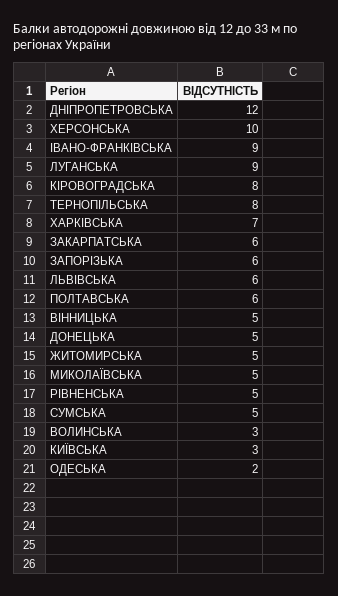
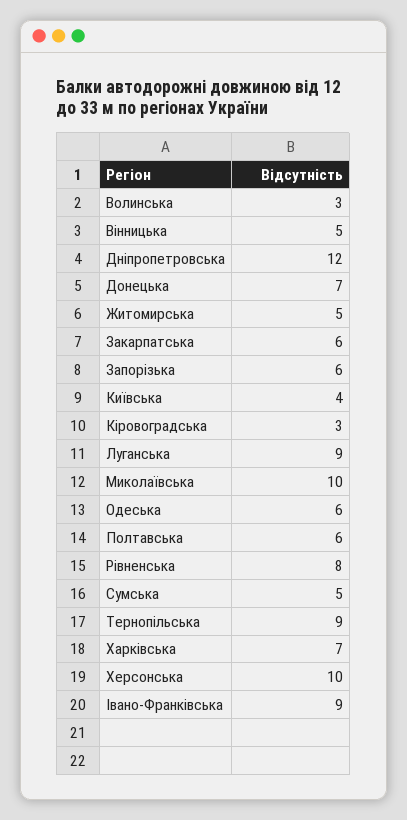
КІРОВОГРАДСЬКА: 8 -> 3
ТЕРНОПІЛЬСЬКА: 8 -> 9
ЛЬВІВСЬКА: 6 -> none
ДОНЕЦЬКА: 5 -> 7
МИКОЛАЇВСЬКА: 5 -> 10
РІВНЕНСЬКА: 5 -> 8
КИЇВСЬКА: 3 -> 4
ОДЕСЬКА: 2 -> 6

